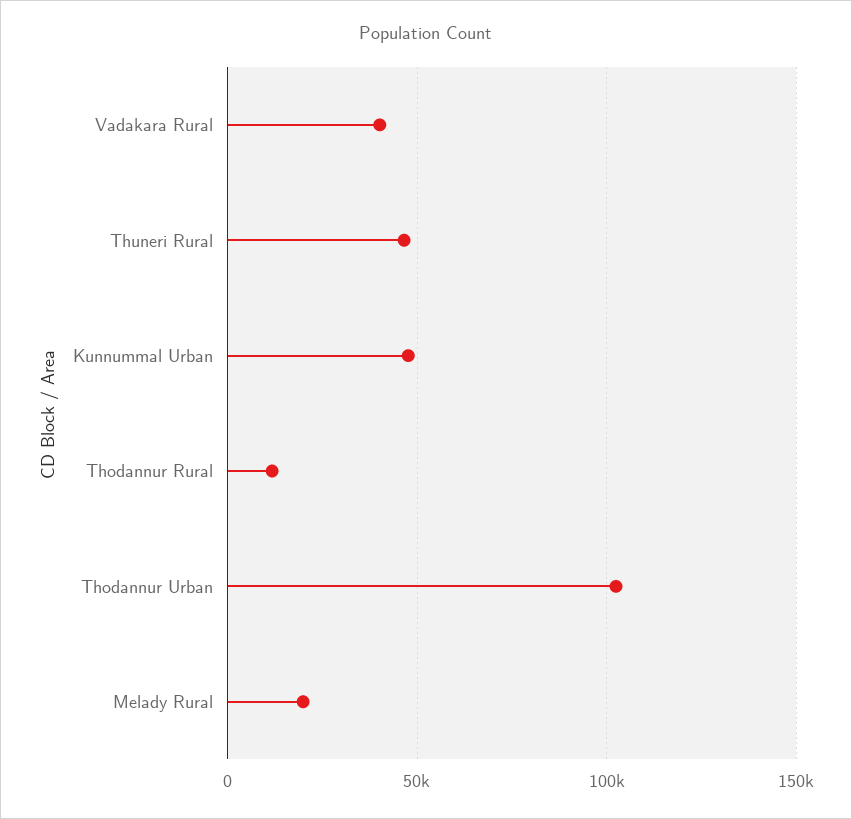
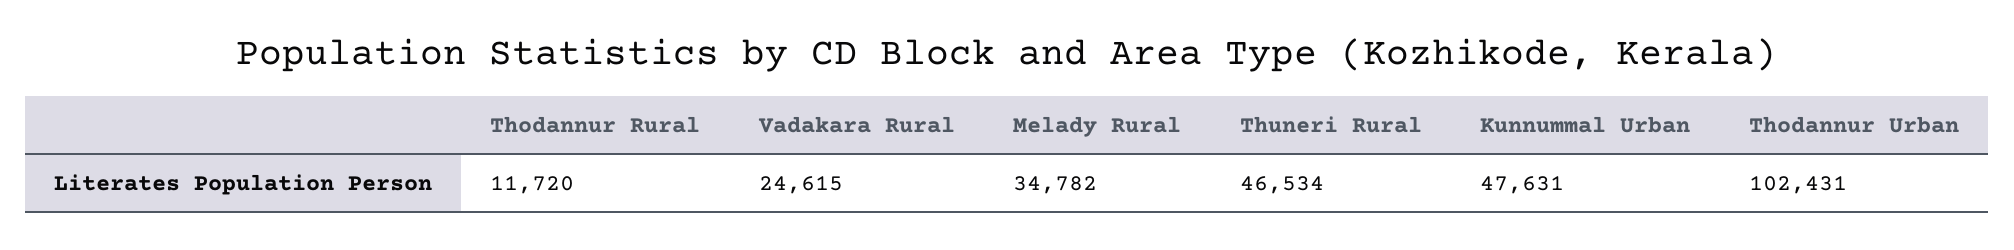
Vadakara Rural: 40000 -> 24615
Melady Rural: 20000 -> 34782

